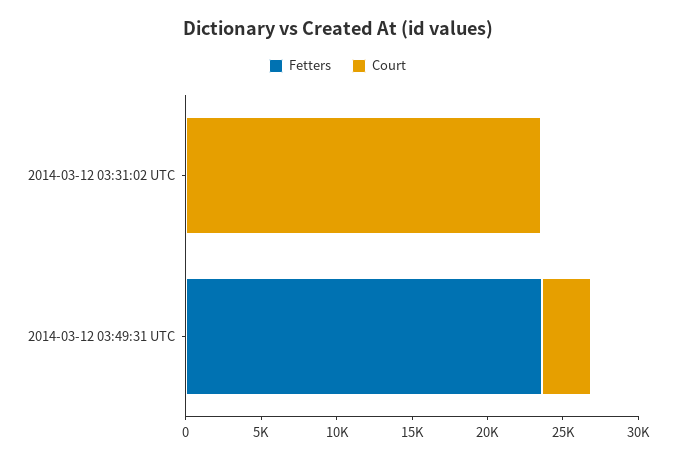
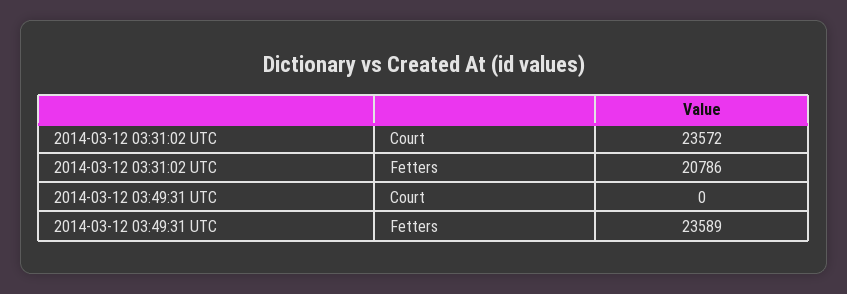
Fetters, 2014-03-12 03:31:02 UTC: 0 -> 20786
Court, 2014-03-12 03:49:31 UTC: 3000 -> 0

